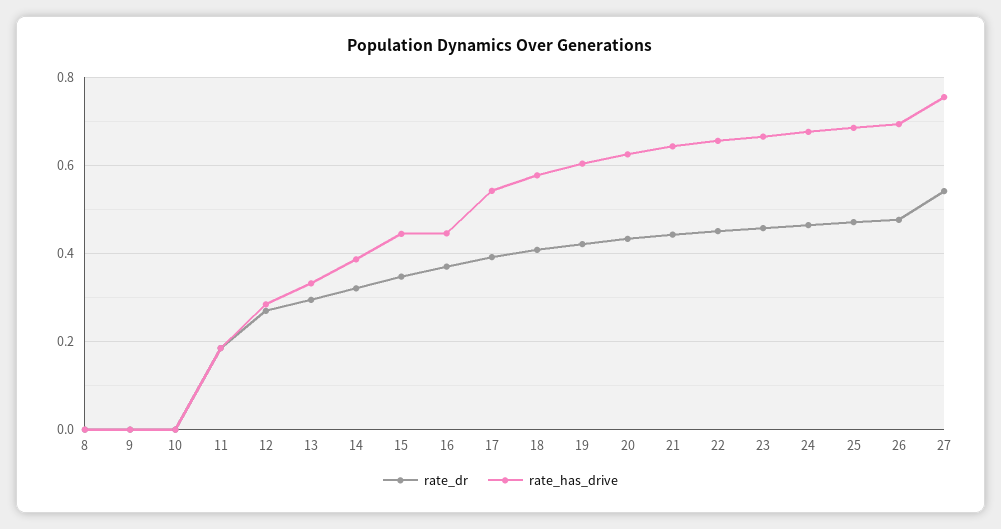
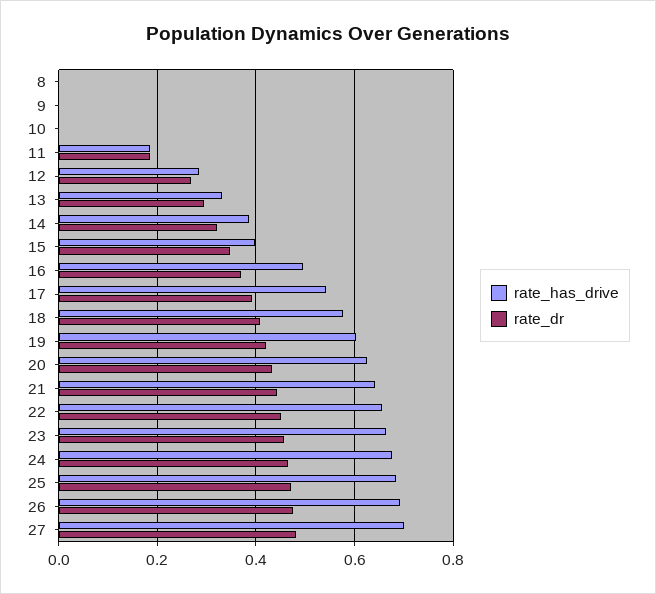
rate_has_drive, 15: 0.44 -> 0.4
rate_has_drive, 16: 0.44 -> 0.5
rate_dr, 27: 0.54 -> 0.48
rate_has_drive, 27: 0.76 -> 0.7

